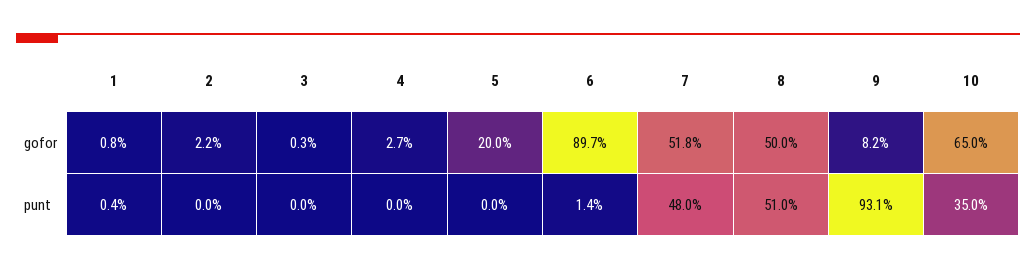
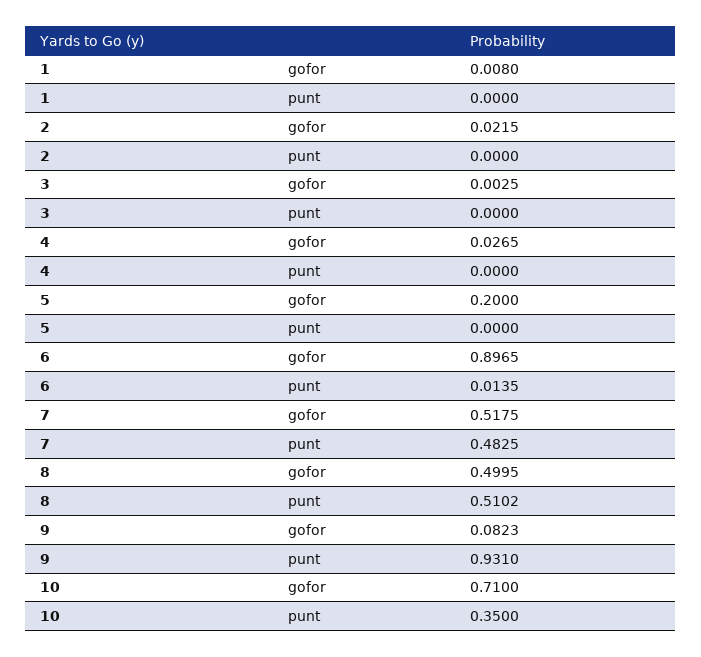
10, gofor: 0.65 -> 0.71
1, punt: 0.004 -> 0
7, punt: 0.48 -> 0.4825

